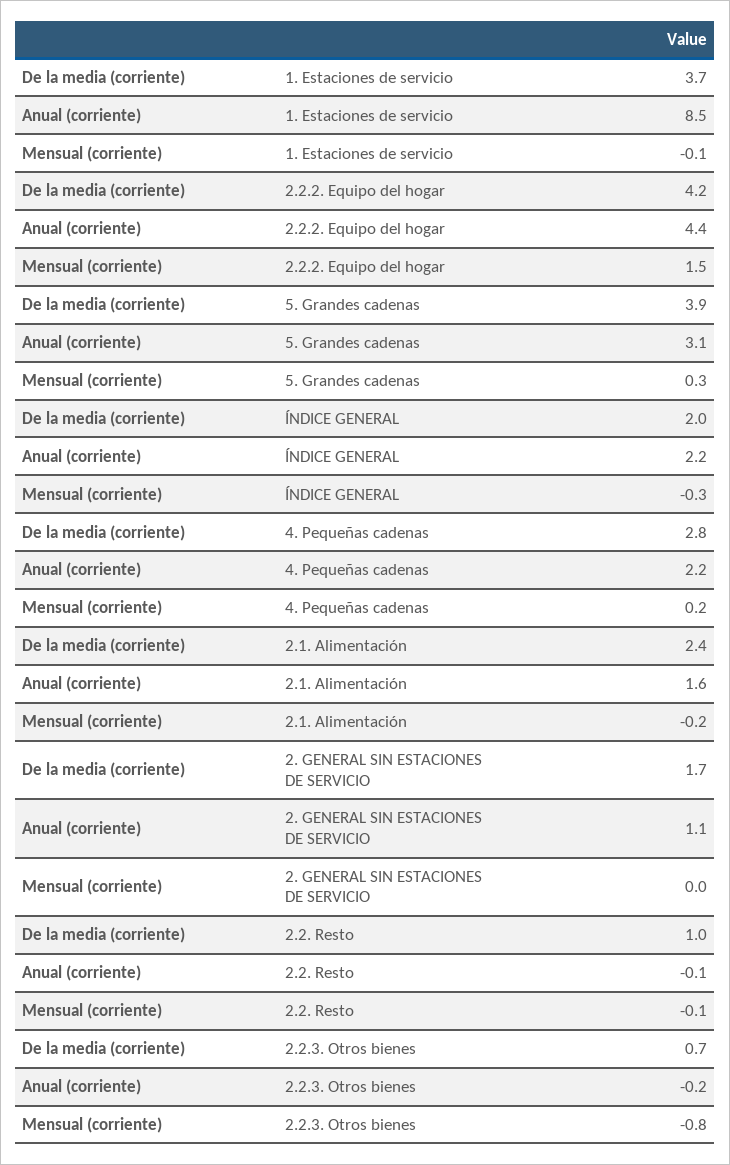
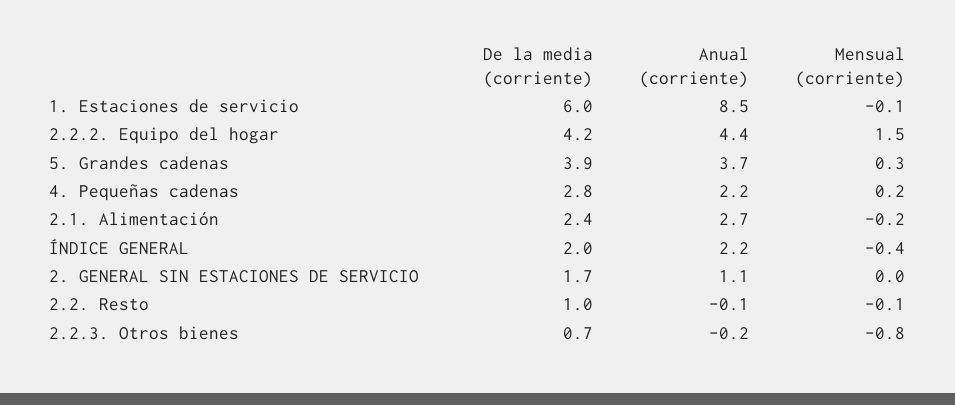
De la media (corriente), 1. Estaciones de servicio: 3.7 -> 6
Anual (corriente), 5. Grandes cadenas: 3.1 -> 3.7
Mensual (corriente), ÍNDICE GENERAL: -0.3 -> -0.4
Anual (corriente), 2.1. Alimentación: 1.6 -> 2.7

